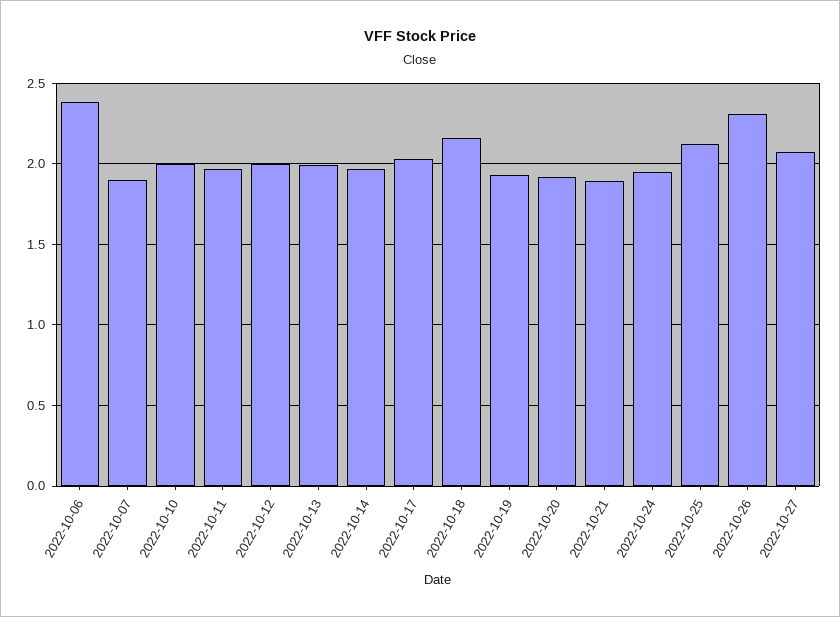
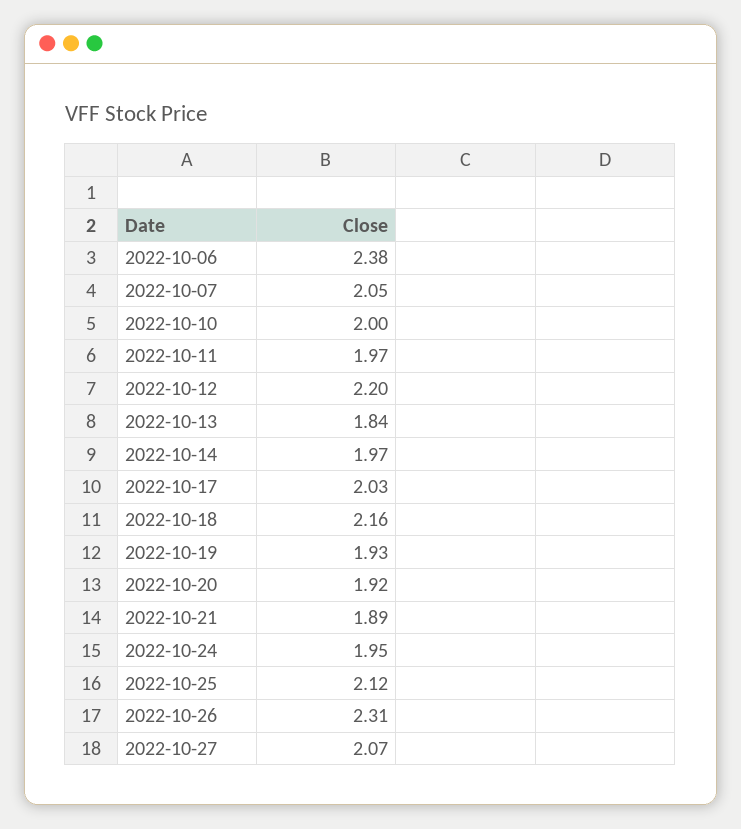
2022-10-07: 1.9 -> 2.05
2022-10-12: 2 -> 2.2
2022-10-13: 2 -> 1.84

